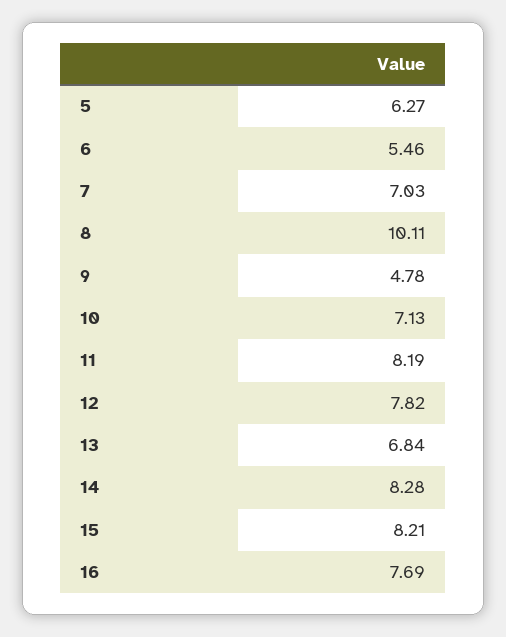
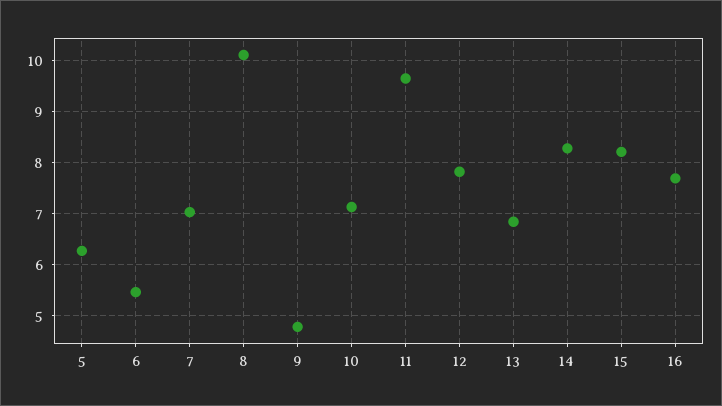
11: 8.19 -> 9.6

